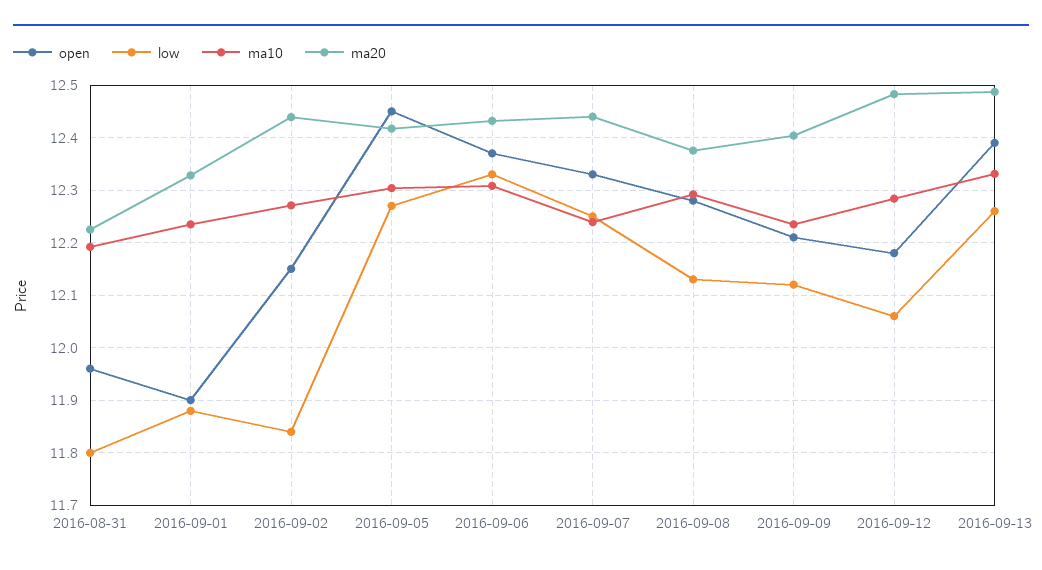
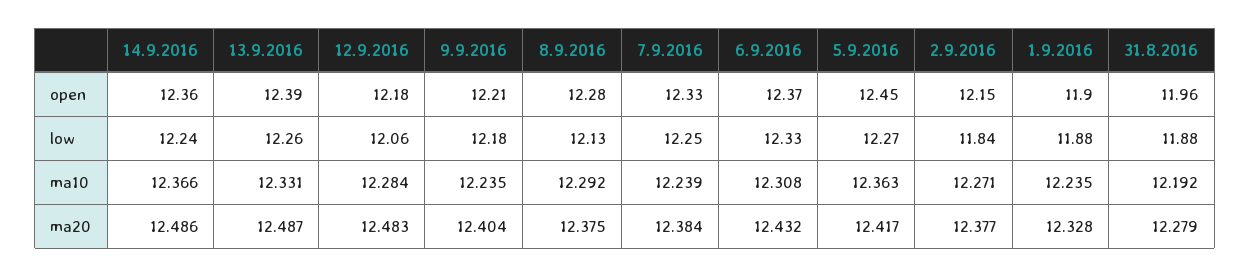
low, 2016-08-31: 11.8 -> 11.88
ma20, 2016-08-31: 12.22 -> 12.279
ma20, 2016-09-02: 12.44 -> 12.377
ma10, 2016-09-05: 12.3 -> 12.363
ma20, 2016-09-07: 12.44 -> 12.384
low, 2016-09-09: 12.12 -> 12.18
open, 14.9.2016: none -> 12.36
low, 14.9.2016: none -> 12.24
ma10, 14.9.2016: none -> 12.366
ma20, 14.9.2016: none -> 12.486

